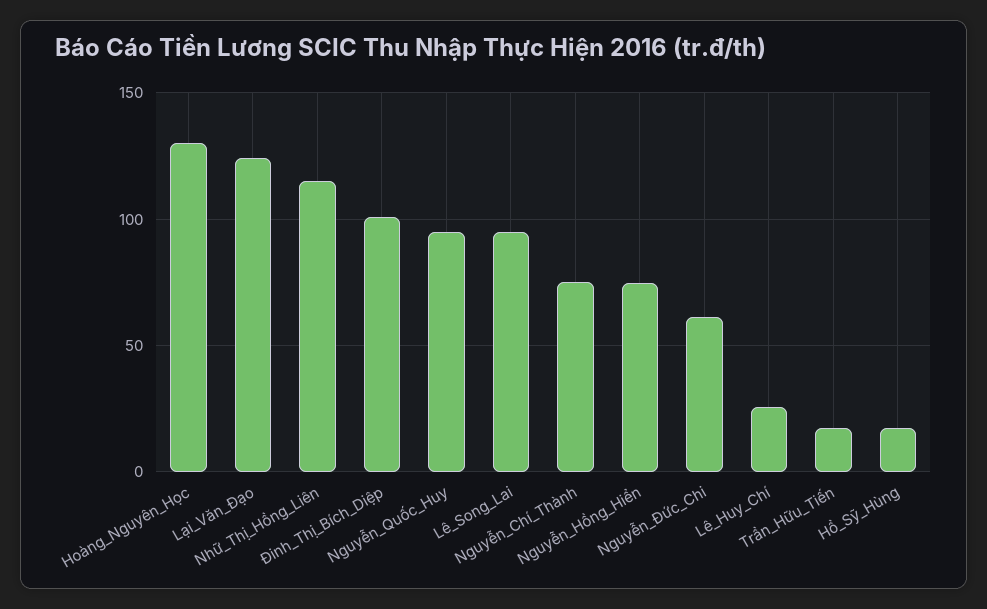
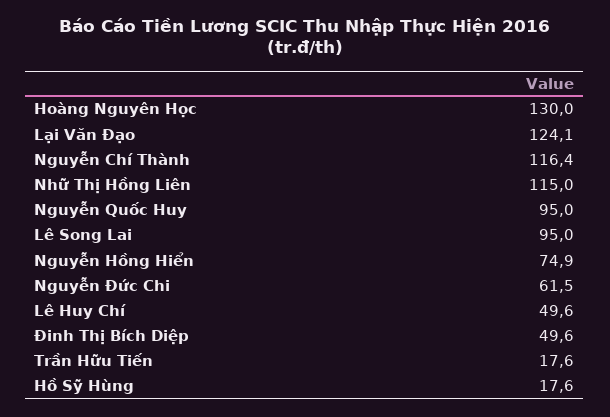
Đinh_Thị_Bích_Diệp: 100 -> 49.6
Nguyễn_Chí_Thành: 75 -> 116.4
Lê_Huy_Chí: 25 -> 49.6

